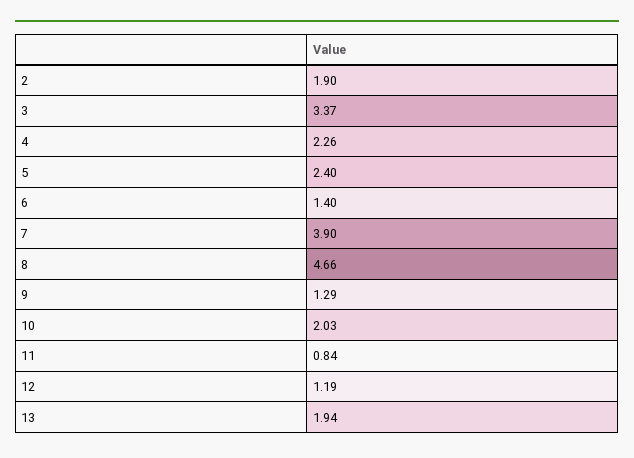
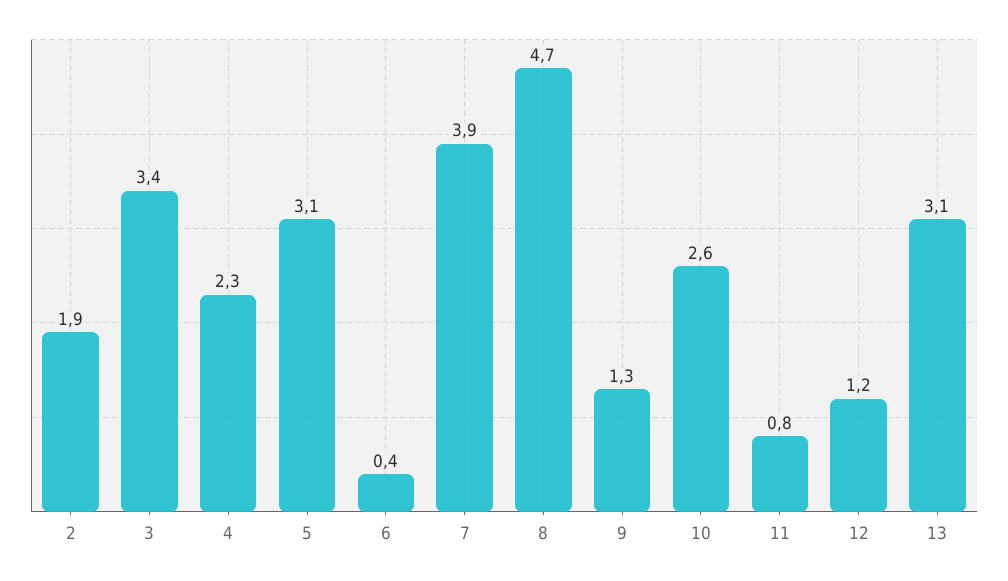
5: 2.4 -> 3.1
6: 1.4 -> 0.4
10: 2.03 -> 2.6
13: 1.94 -> 3.1

